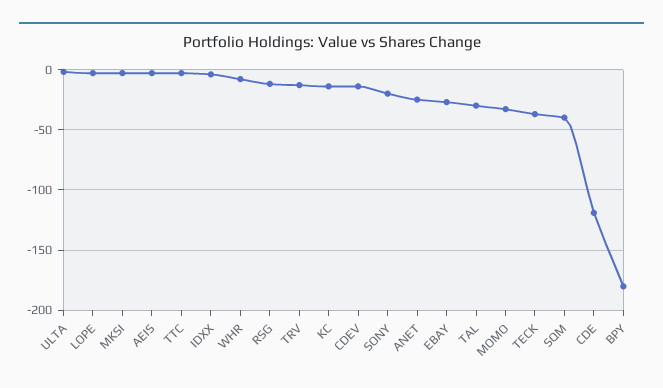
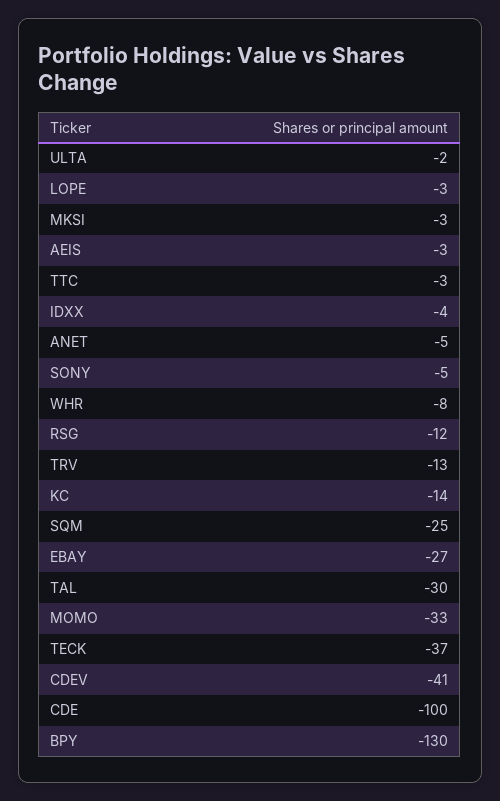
CDEV: -15 -> -41
SONY: -20 -> -5
ANET: -25 -> -5
SQM: -40 -> -25
CDE: -120 -> -100
BPY: -180 -> -130

